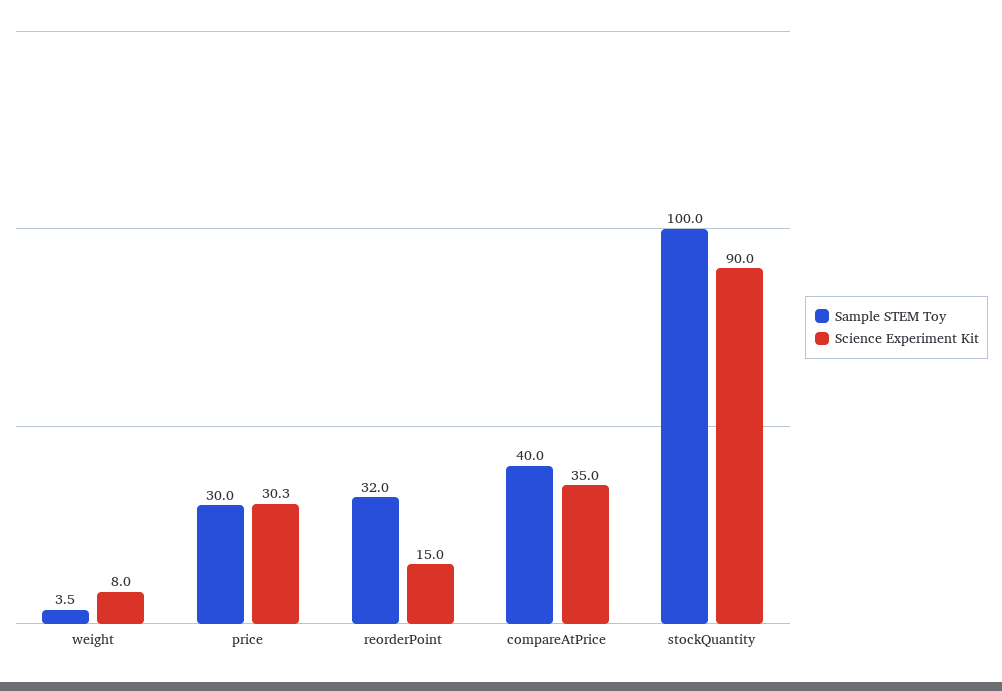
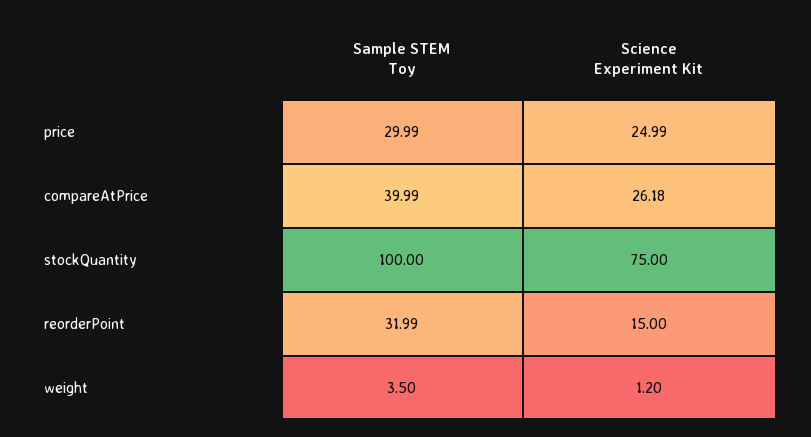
Science Experiment Kit, weight: 8 -> 1.2
Science Experiment Kit, price: 30.3 -> 24.99
Science Experiment Kit, compareAtPrice: 35 -> 26.18
Science Experiment Kit, stockQuantity: 90 -> 75

